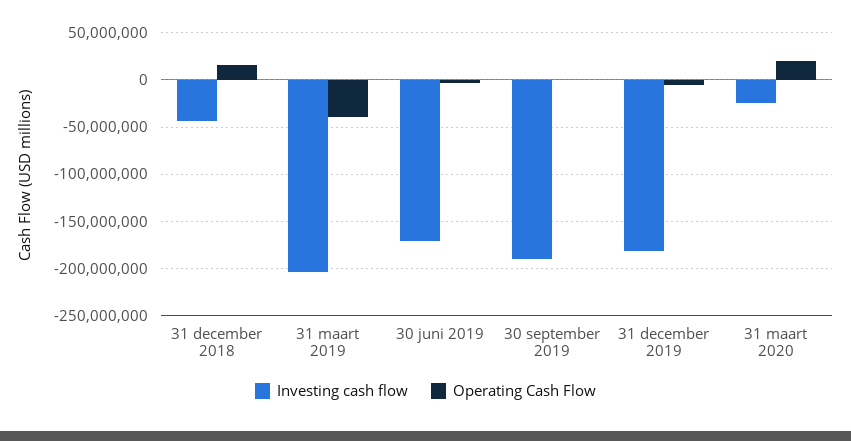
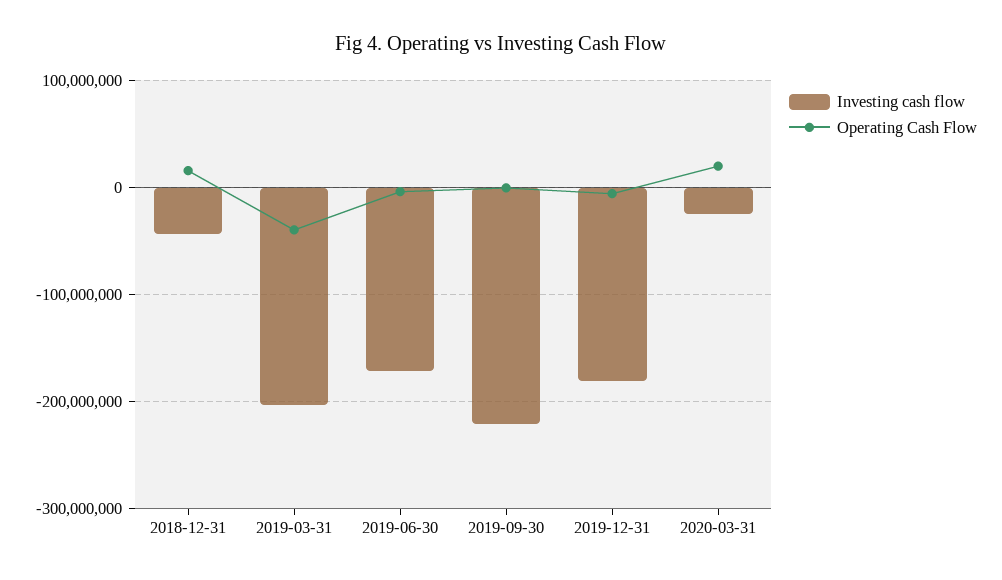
Investing cash flow, 30 september 2019: -190000000 -> -220000000

